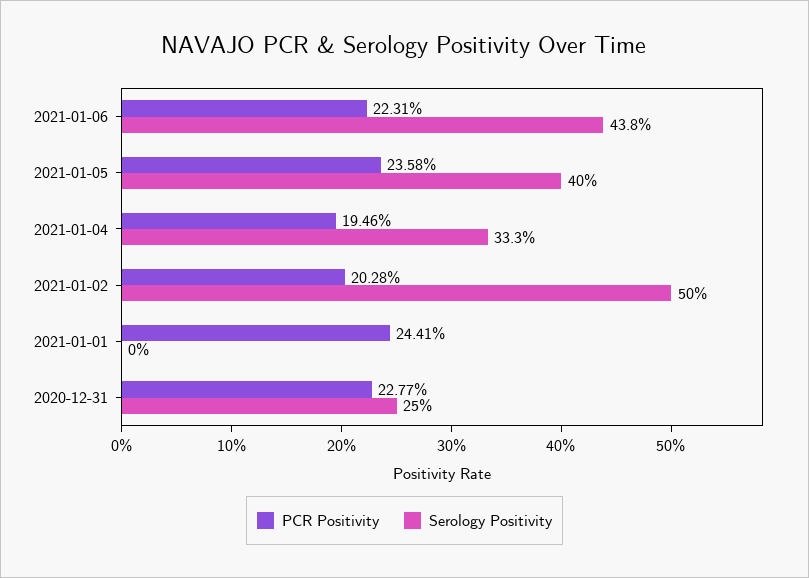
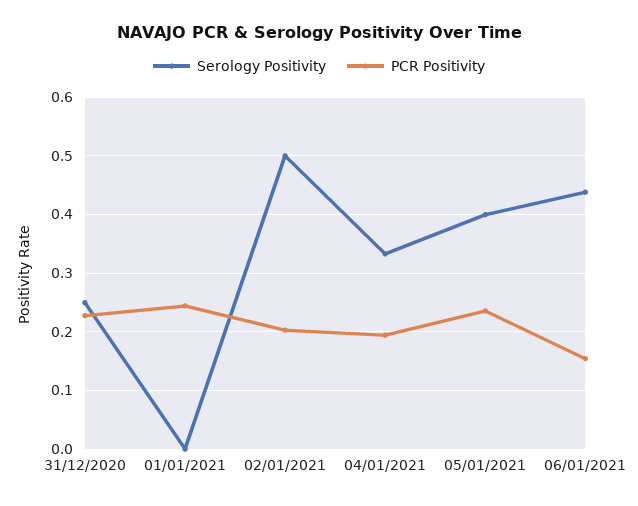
PCR Positivity, 2021-01-06: 0.2231 -> 0.16

